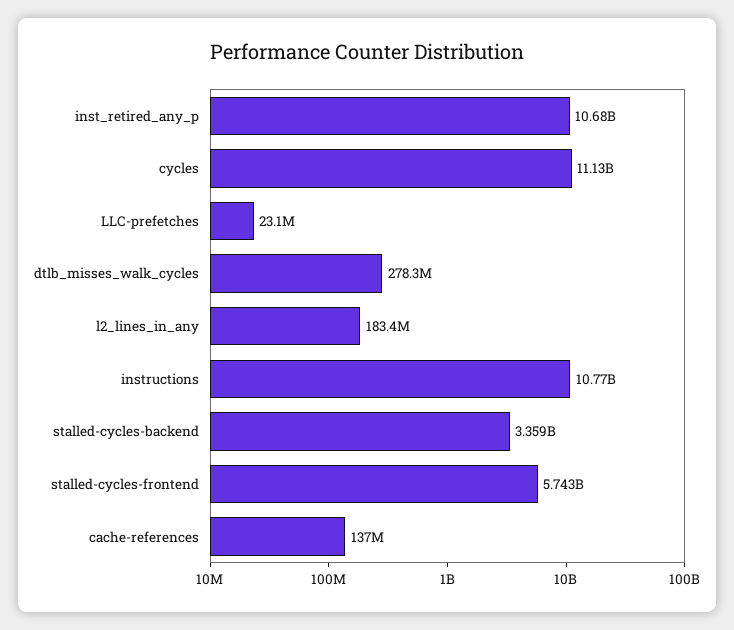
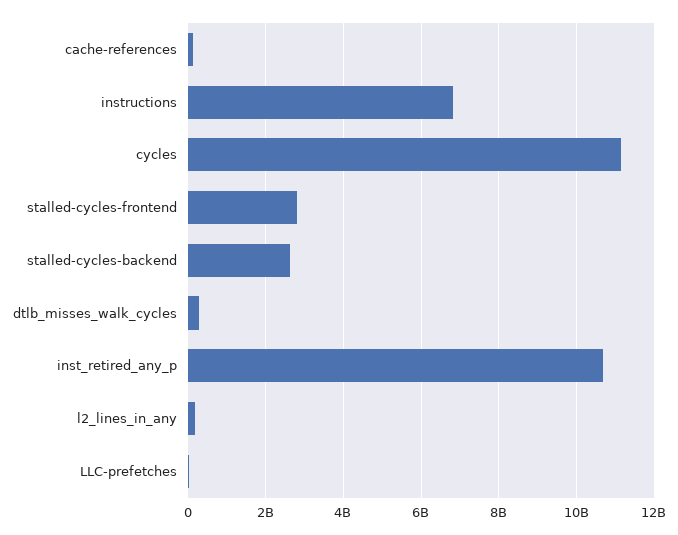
instructions: 10770000000 -> 6800000000
stalled-cycles-backend: 3359000000 -> 2600000000
stalled-cycles-frontend: 5743000000 -> 2800000000

